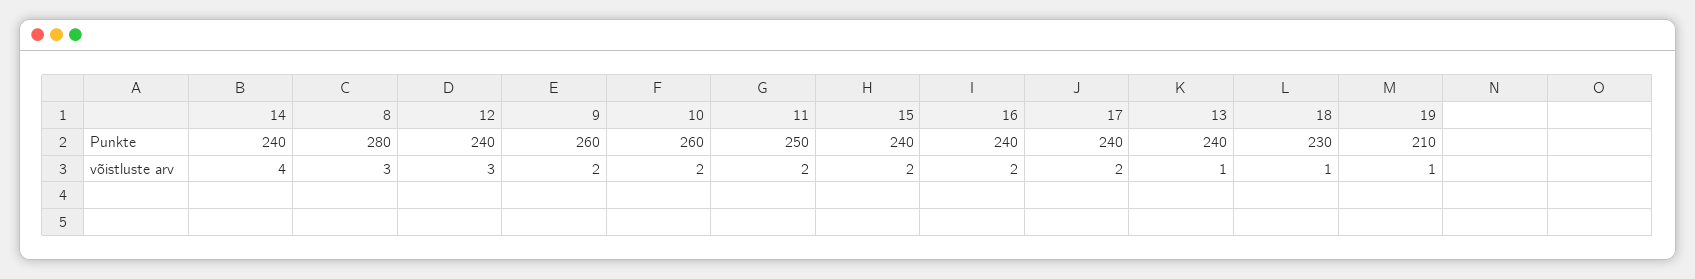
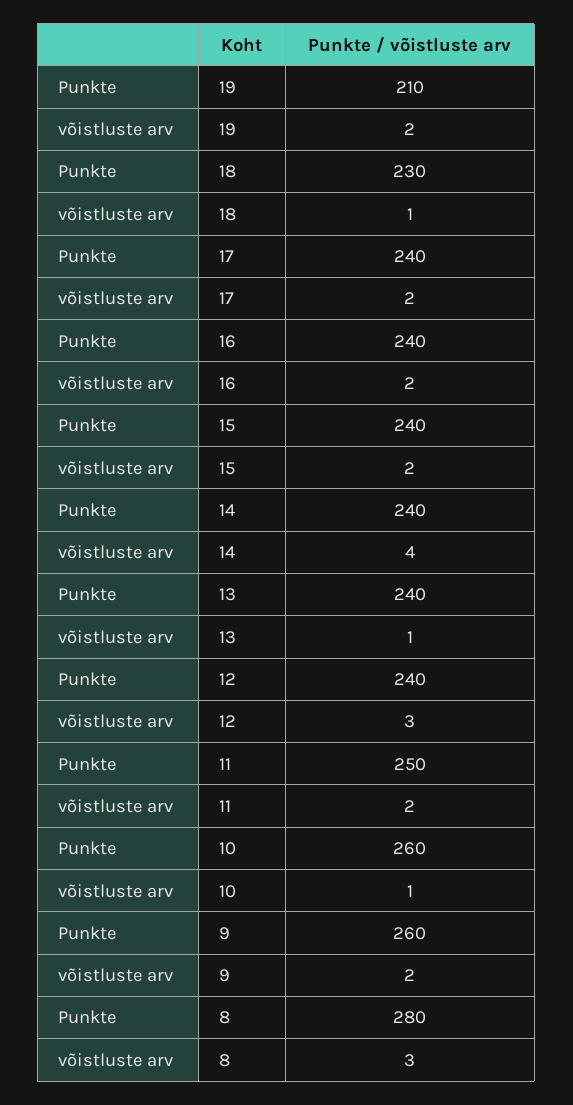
10, võistluste arv: 2 -> 1
19, võistluste arv: 1 -> 2

